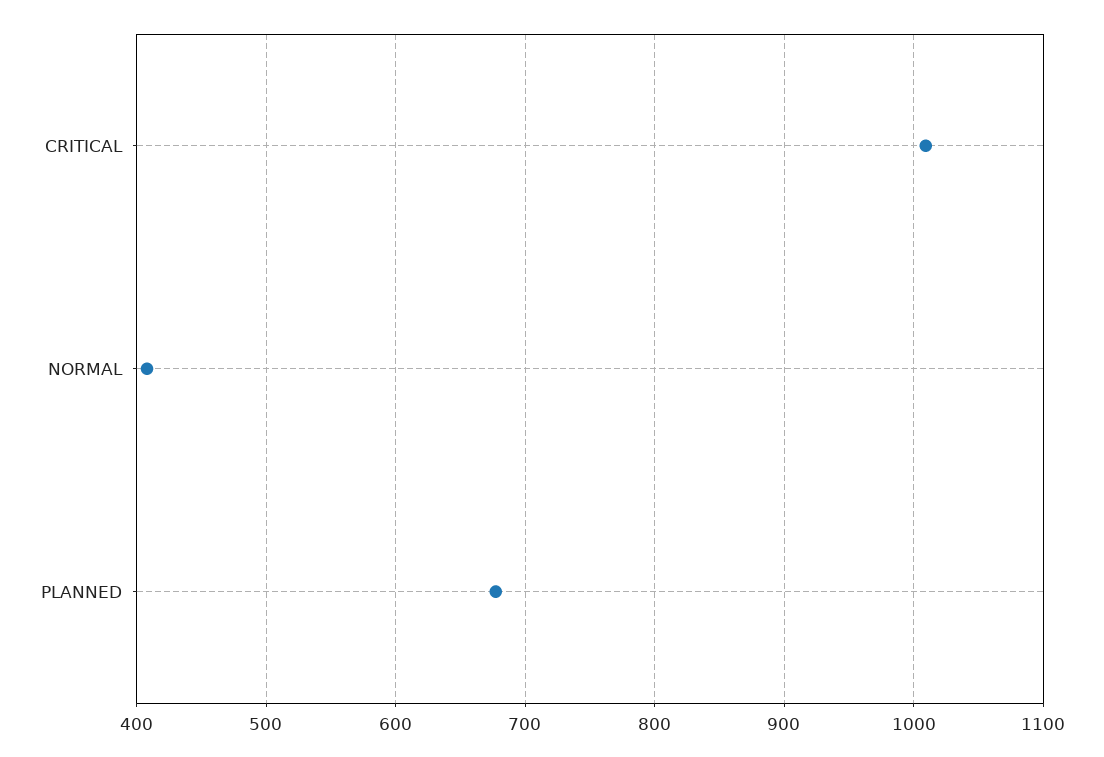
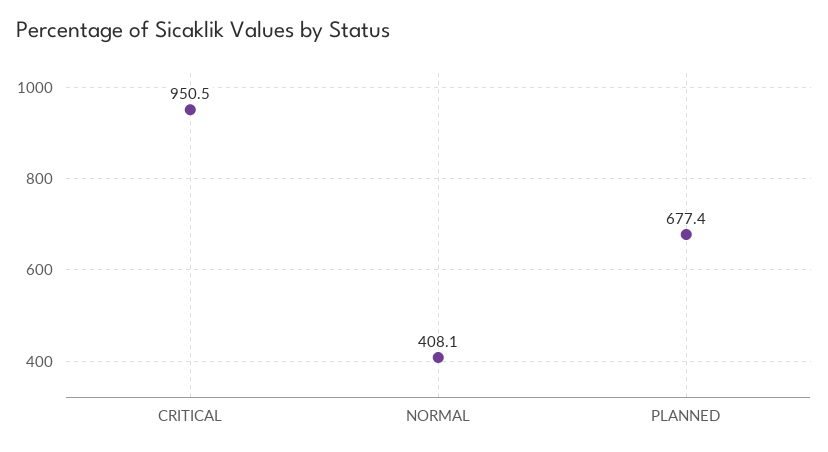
CRITICAL: 1010 -> 950.5

